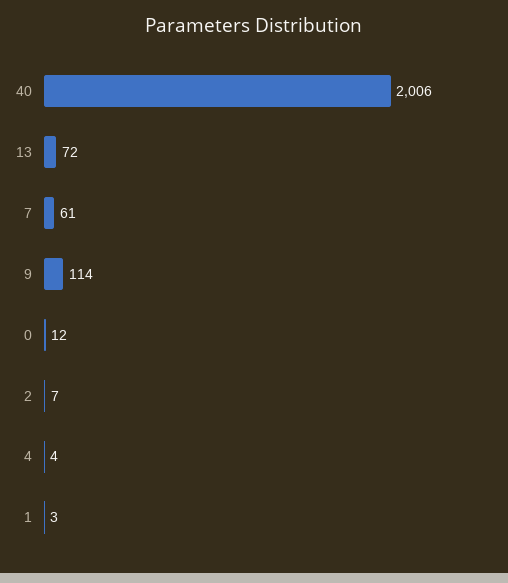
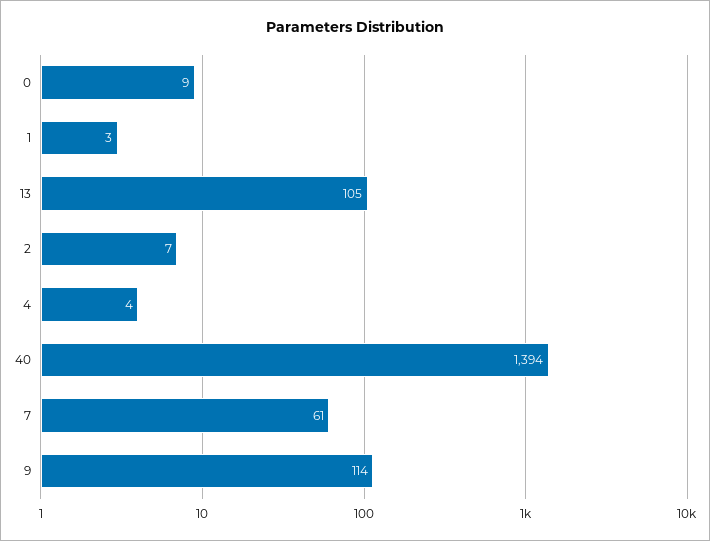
40: 2006 -> 1394
13: 72 -> 105
0: 12 -> 9

